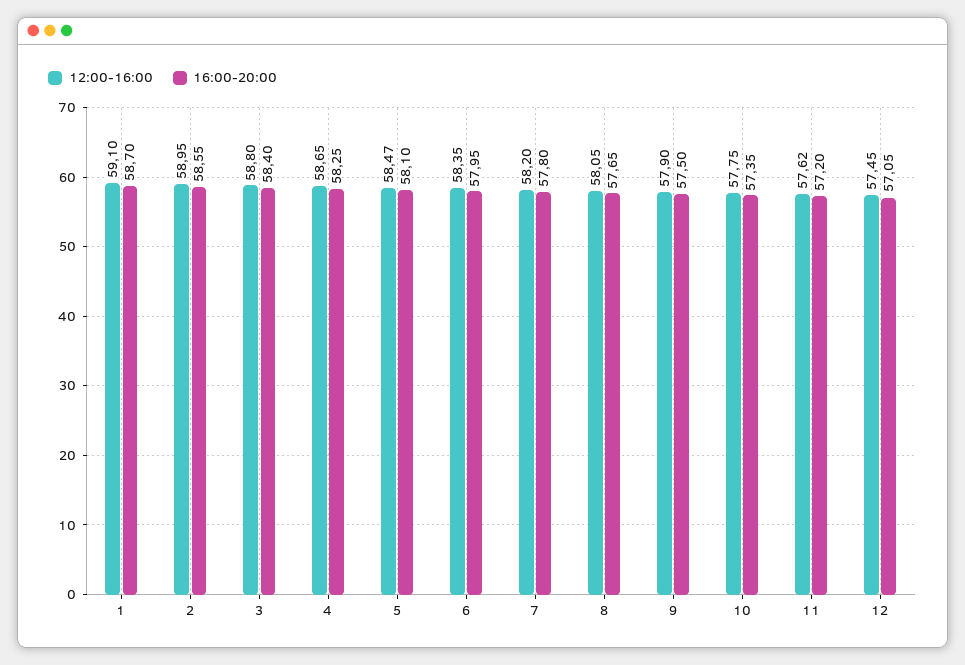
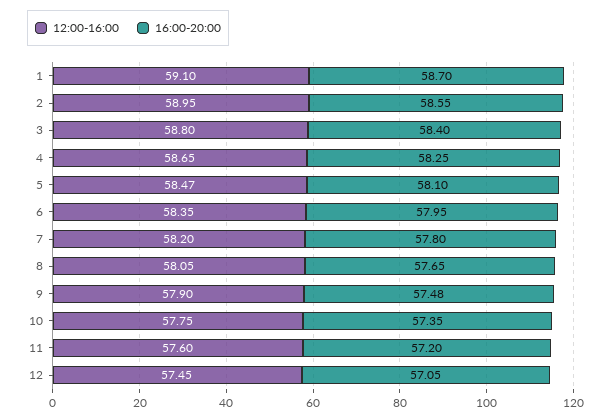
16:00-20:00, 9: 57.5 -> 57.48
12:00-16:00, 11: 57.62 -> 57.6

